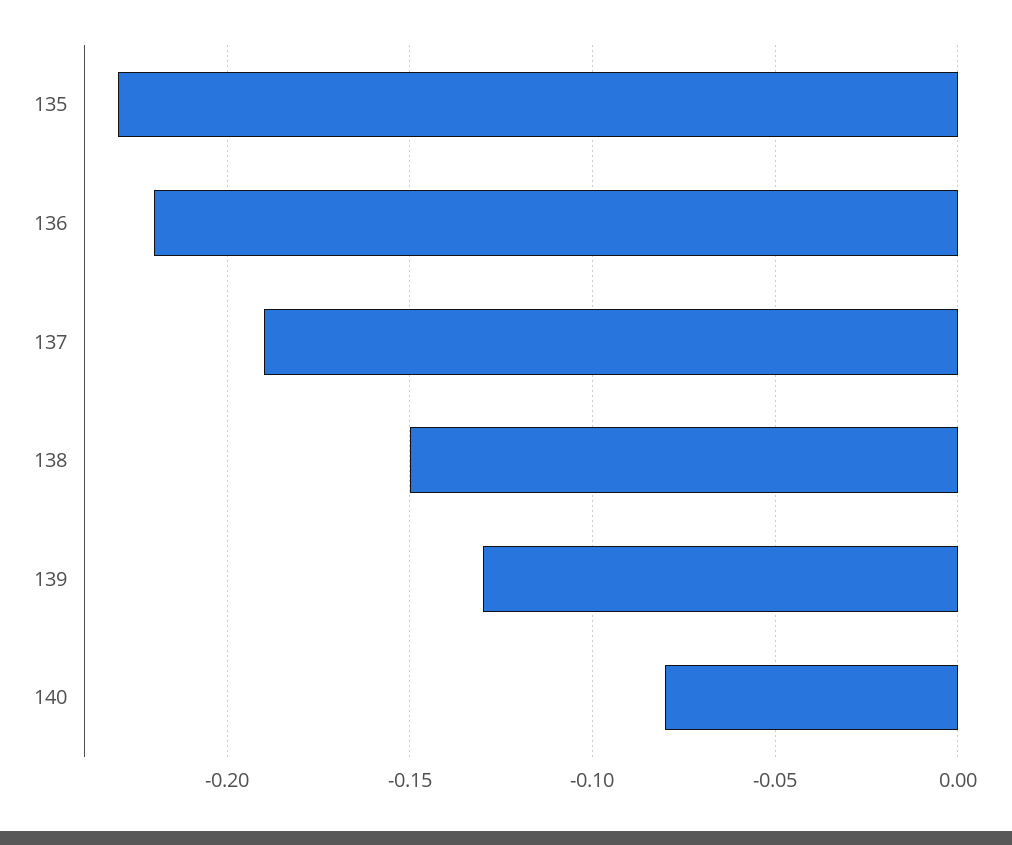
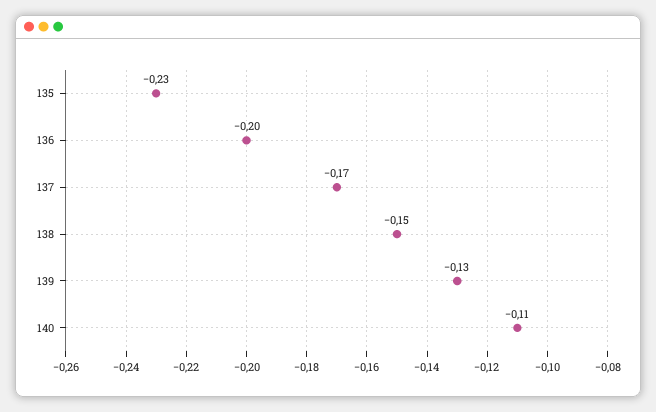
136: -0.22 -> -0.2
137: -0.19 -> -0.17
140: -0.08 -> -0.11

